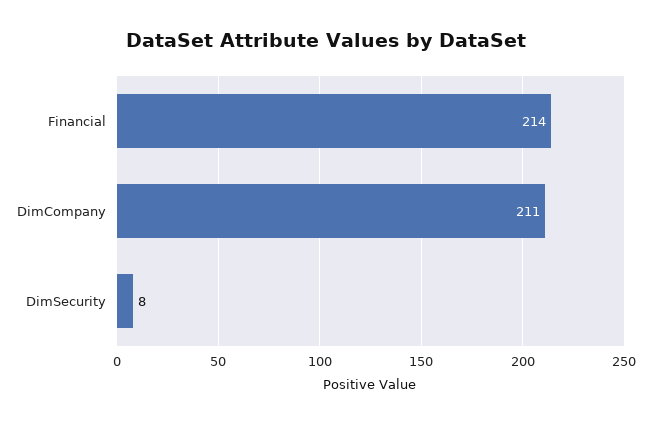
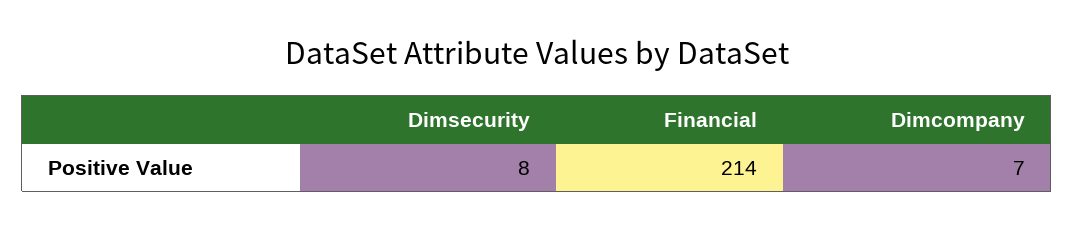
DimCompany: 211 -> 7

